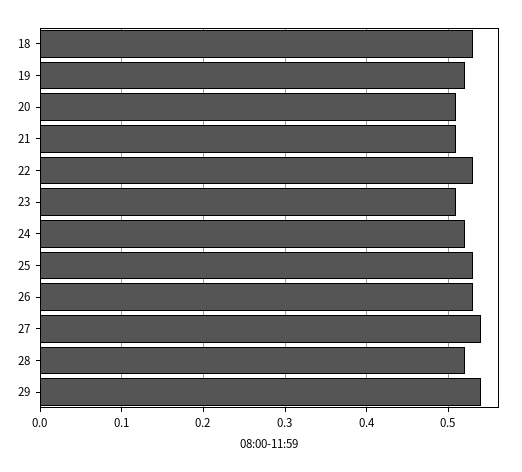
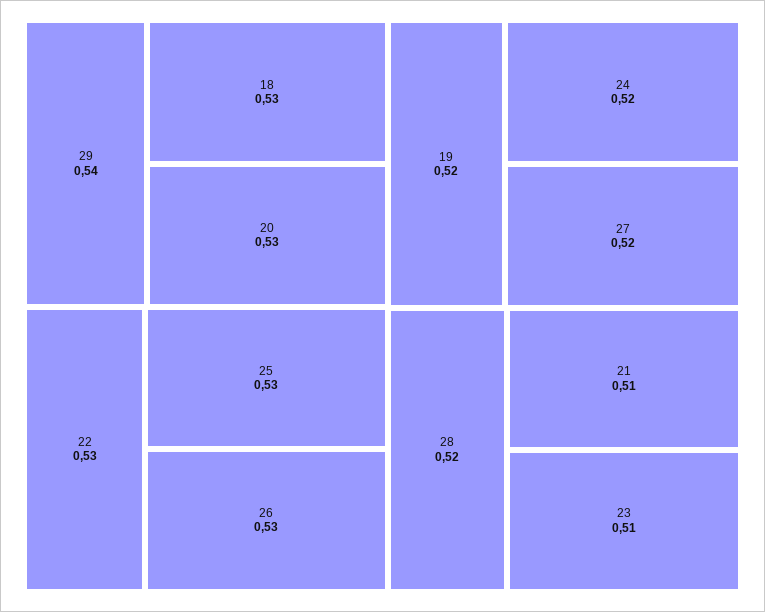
20: 0.51 -> 0.53
27: 0.54 -> 0.52

